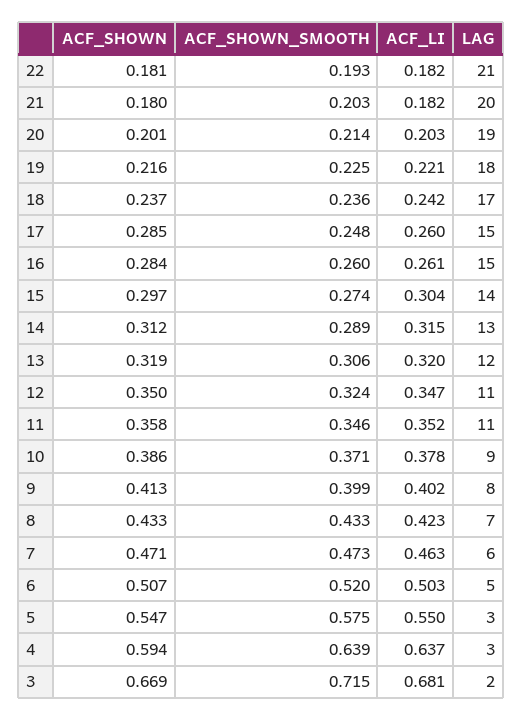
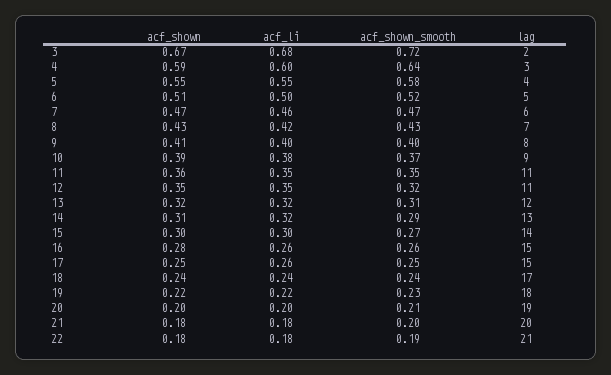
ACF_SHOWN, 17: 0.285 -> 0.25
LAG, 5: 3 -> 4
ACF_LI, 4: 0.637 -> 0.6

